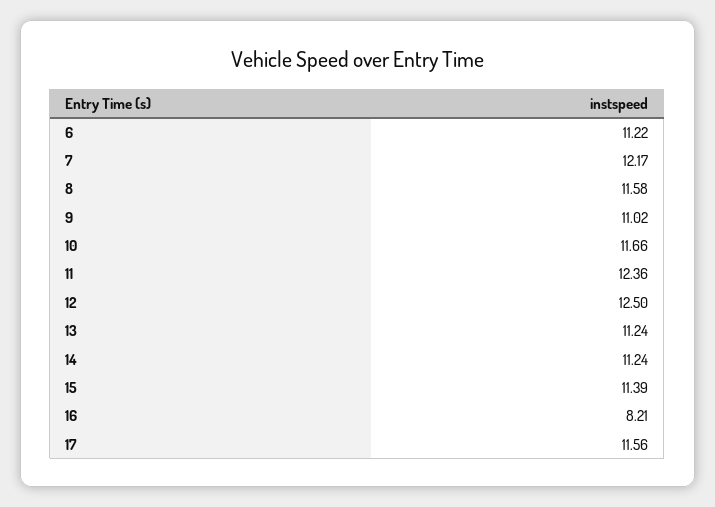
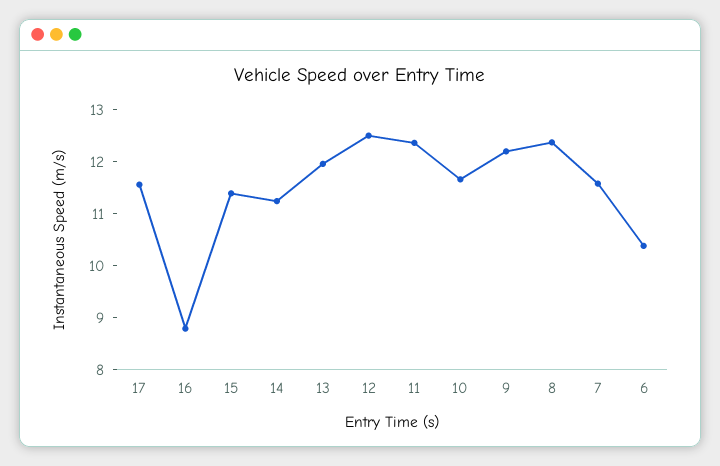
6: 11.22 -> 10.4
7: 12.17 -> 11.6
8: 11.58 -> 12.4
9: 11.02 -> 12.2
13: 11.24 -> 12
16: 8.21 -> 8.8

